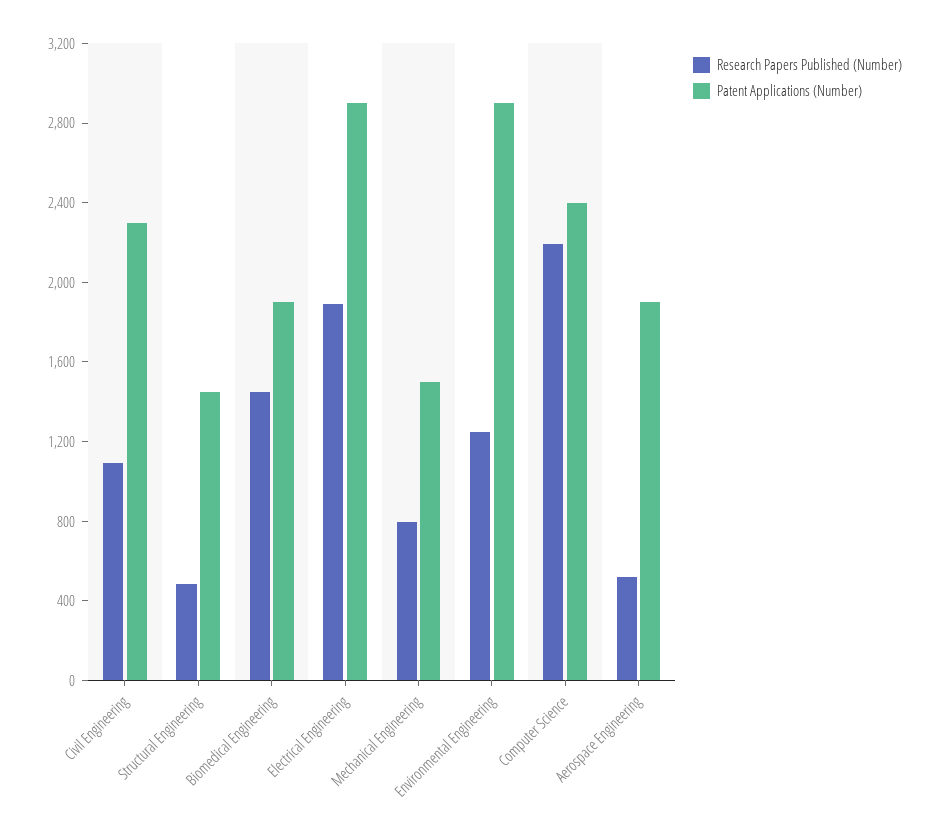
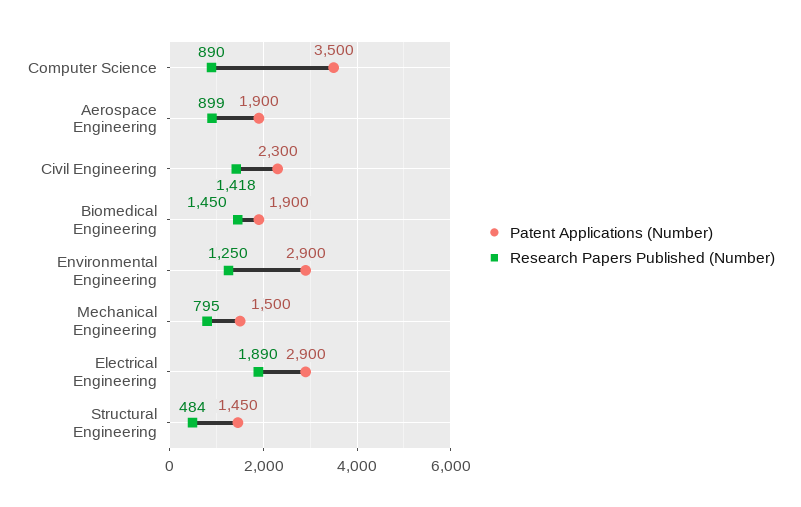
Research Papers Published (Number), Civil Engineering: 1100 -> 1418
Research Papers Published (Number), Computer Science: 2200 -> 890
Patent Applications (Number), Computer Science: 2400 -> 3500
Research Papers Published (Number), Aerospace Engineering: 500 -> 899

